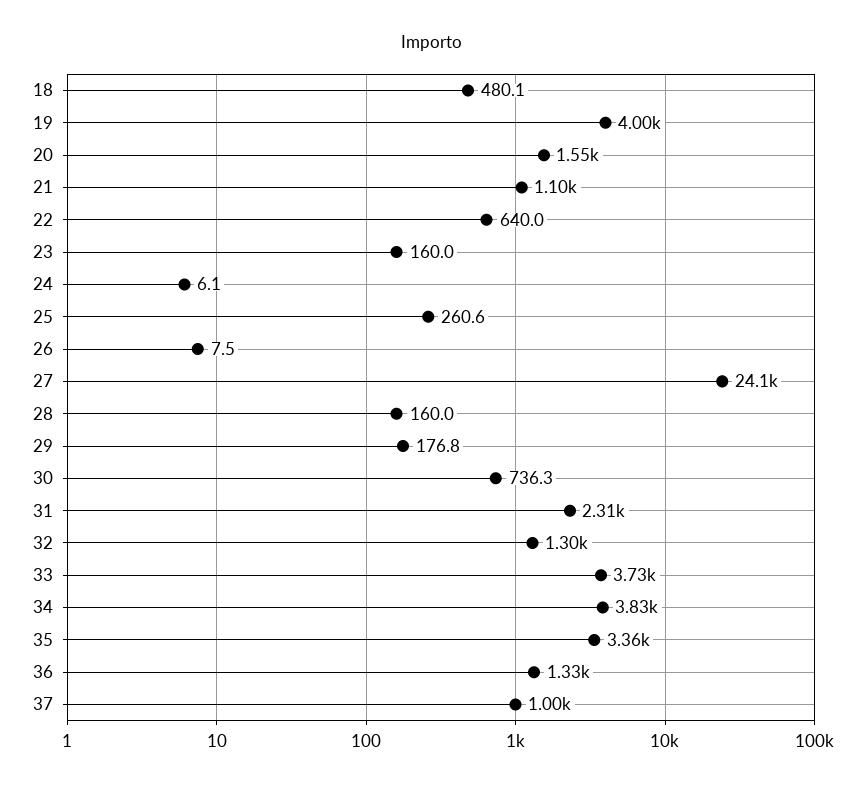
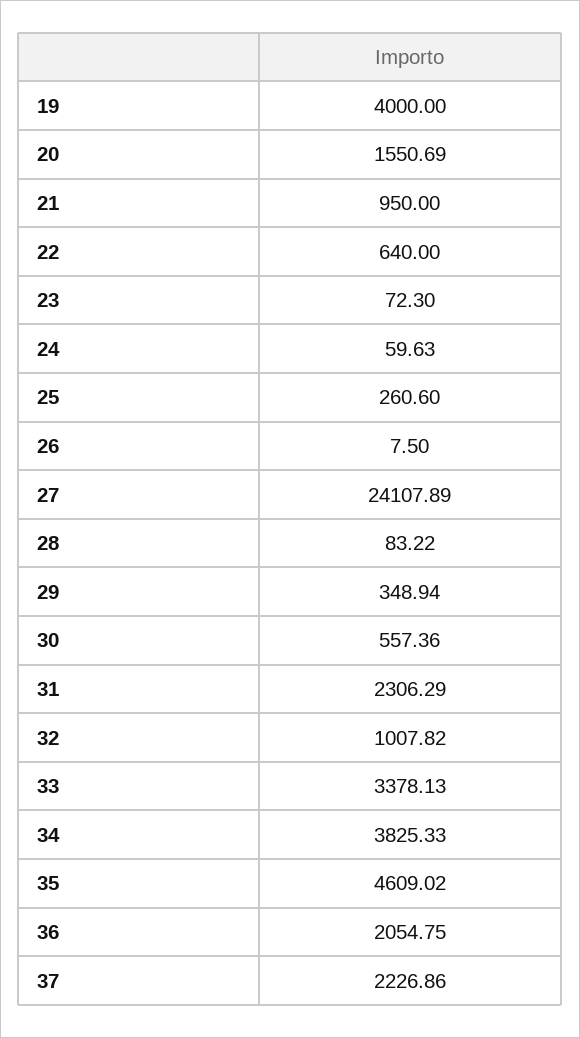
18: 480.1 -> none
21: 1100 -> 950
23: 160 -> 72.3
24: 6.1 -> 59.63
28: 160 -> 83.22
29: 176.8 -> 348.94
30: 736.3 -> 557.36
32: 1300 -> 1007.82
33: 3730 -> 3378.13
35: 3360 -> 4609.02
36: 1330 -> 2054.75
37: 1000 -> 2226.86

